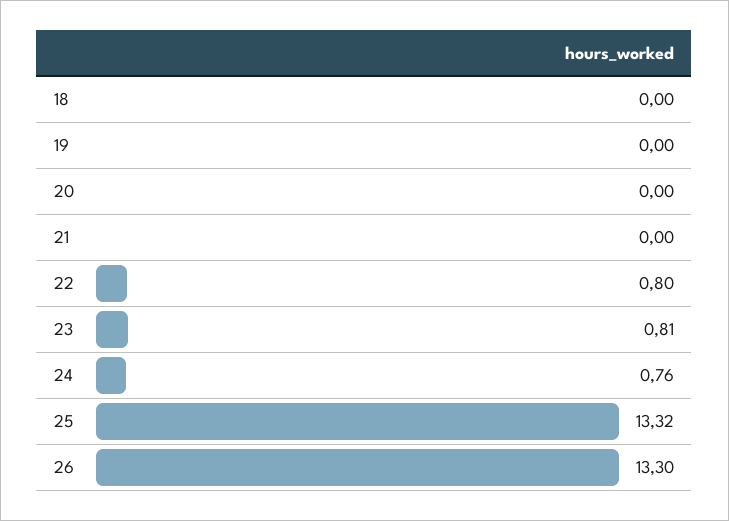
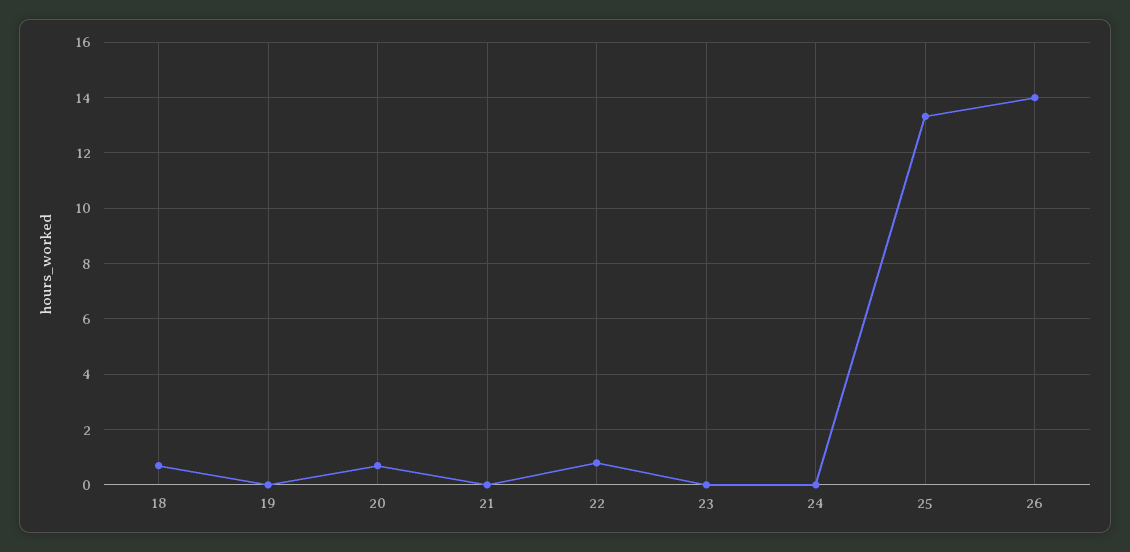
18: 0 -> 0.75
20: 0 -> 0.75
23: 0.81 -> 0
24: 0.76 -> 0
26: 13.3 -> 14

